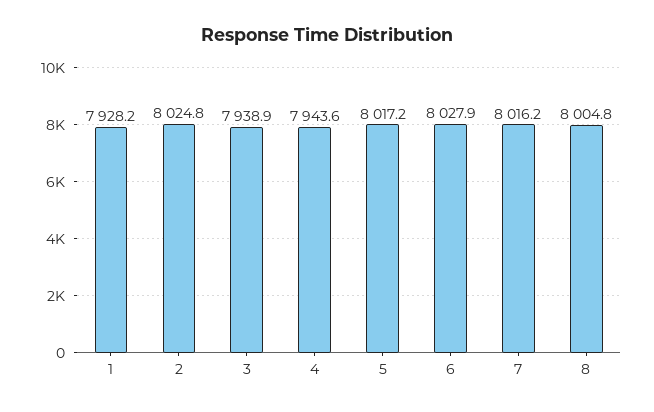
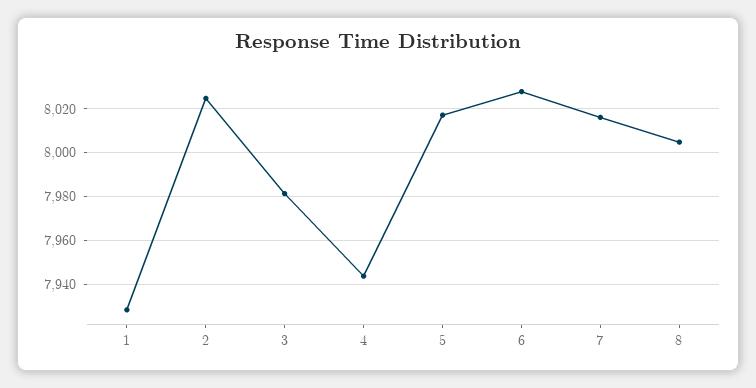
3: 7938.9 -> 7980

